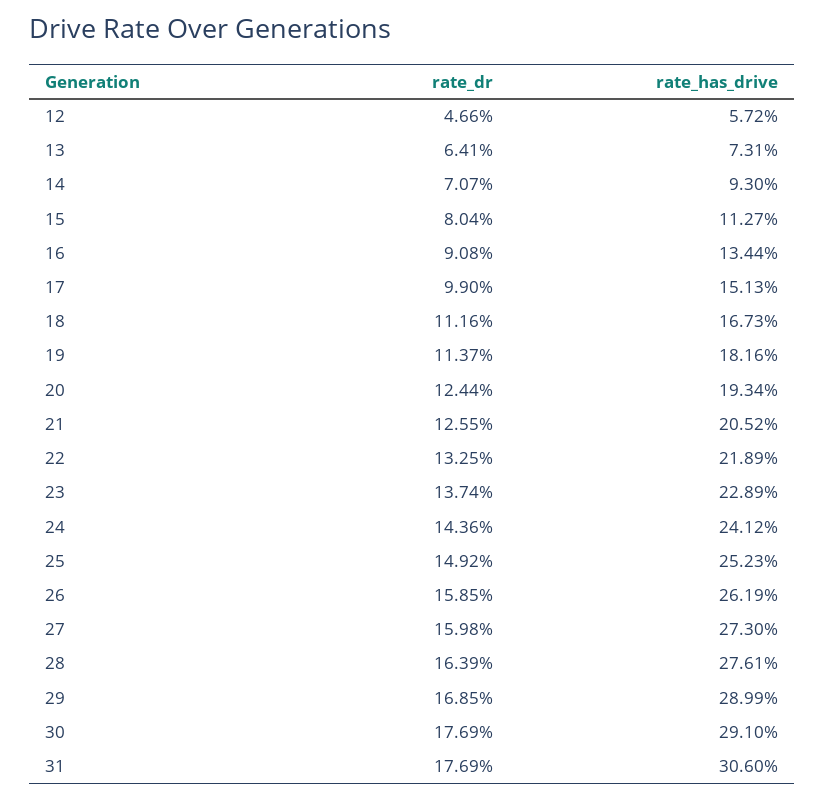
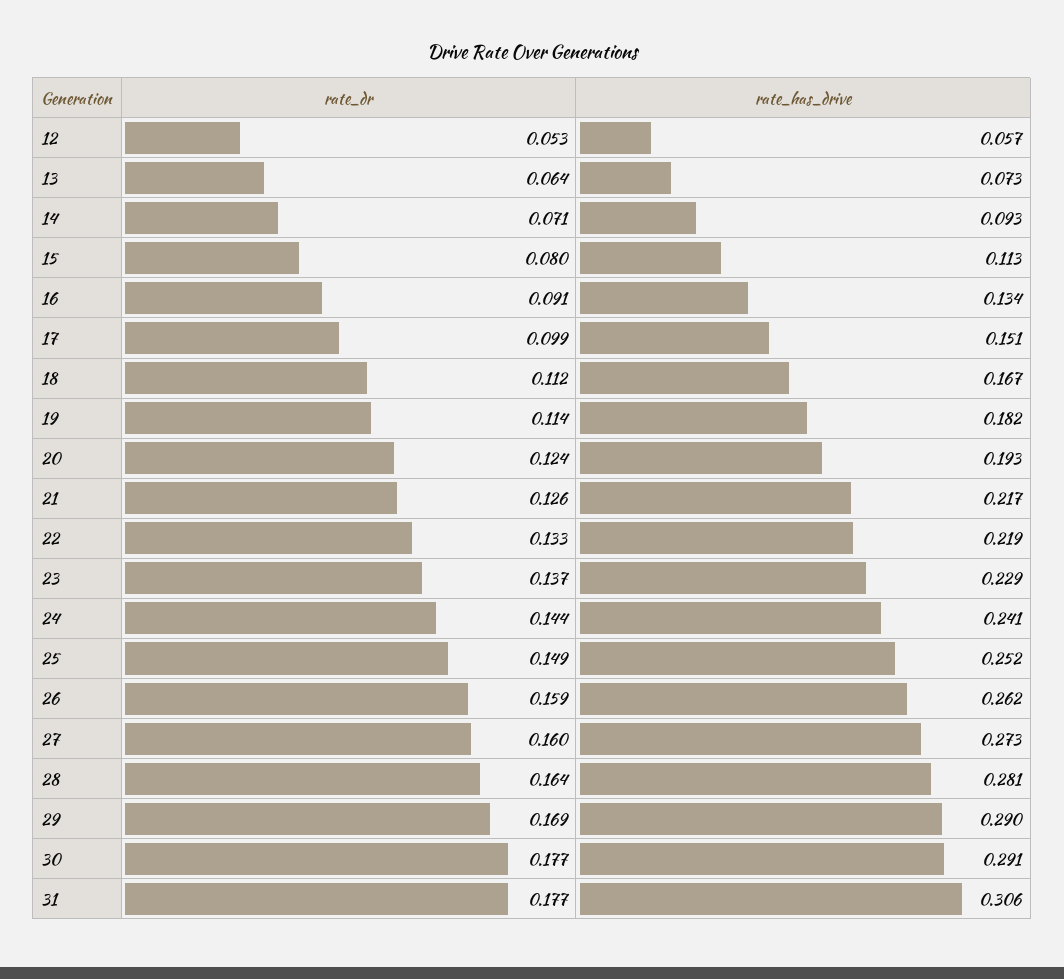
rate_dr, 12: 0.0466 -> 0.053
rate_has_drive, 21: 0.2052 -> 0.217
rate_has_drive, 28: 0.2761 -> 0.281

